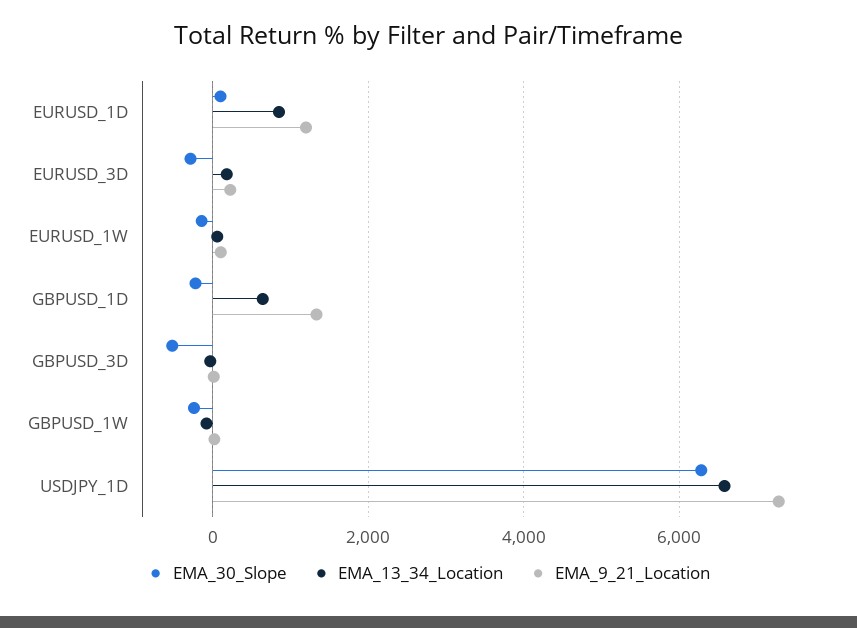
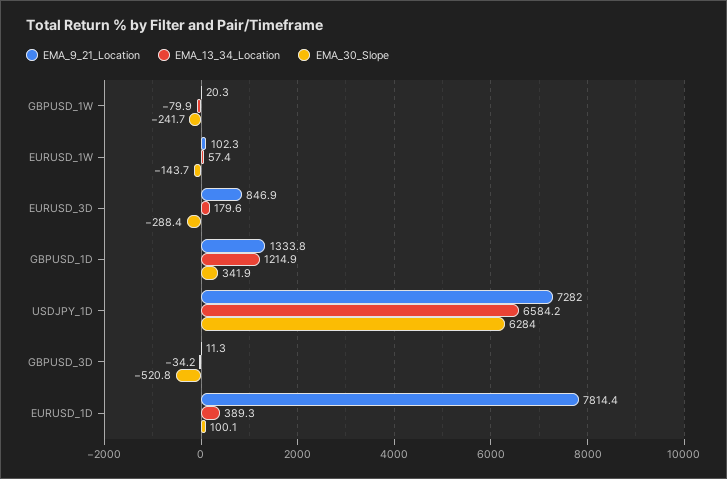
EMA_13_34_Location, EURUSD_1D: 800 -> 389.3
EMA_9_21_Location, EURUSD_1D: 1200 -> 7814.4
EMA_9_21_Location, EURUSD_3D: 200 -> 846.9
EMA_30_Slope, GBPUSD_1D: -200 -> 341.9
EMA_13_34_Location, GBPUSD_1D: 600 -> 1214.9

